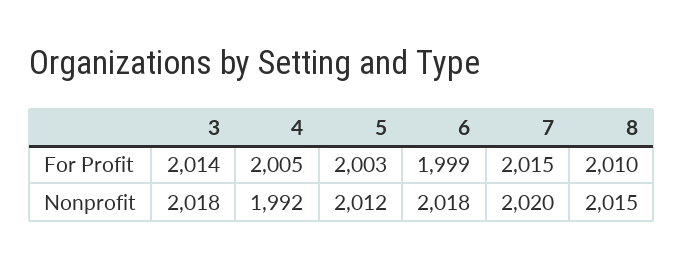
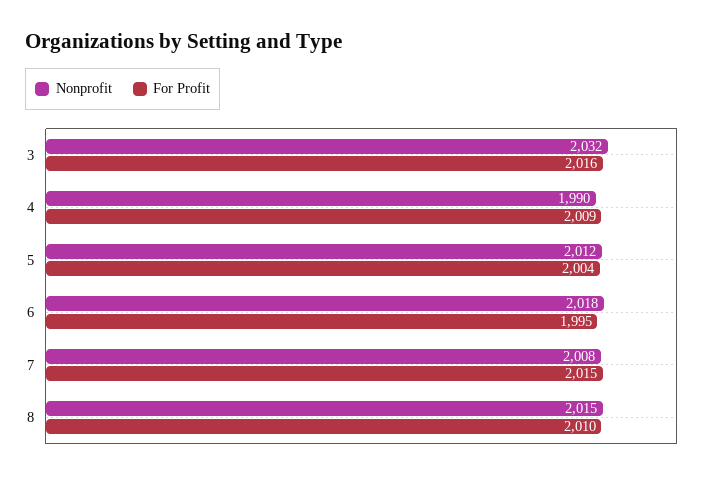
For Profit, 3: 2014 -> 2016
For Profit, 4: 2005 -> 2009
For Profit, 5: 2003 -> 2004
For Profit, 6: 1999 -> 1995
Nonprofit, 3: 2018 -> 2032
Nonprofit, 4: 1992 -> 1990
Nonprofit, 7: 2020 -> 2008

